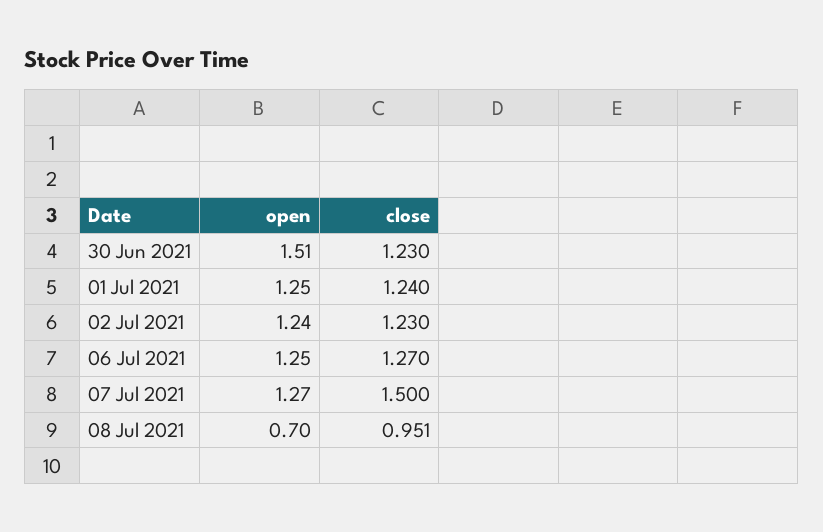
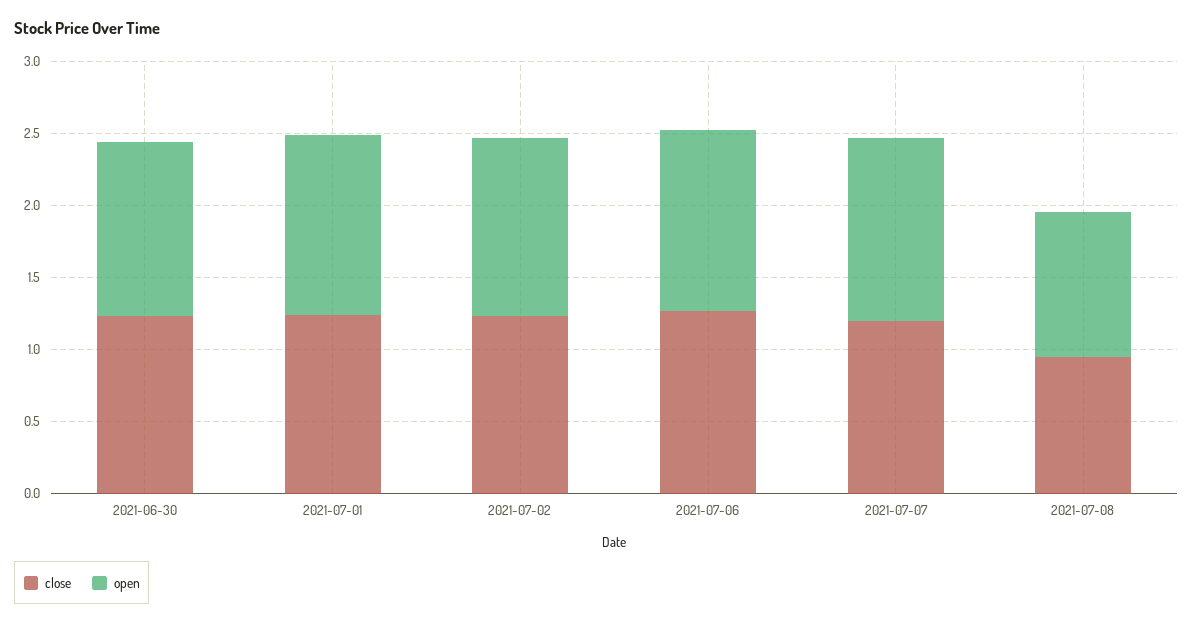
open, 30 Jun 2021: 1.51 -> 1.2
close, 07 Jul 2021: 1.5 -> 1.2
open, 08 Jul 2021: 0.7 -> 1

